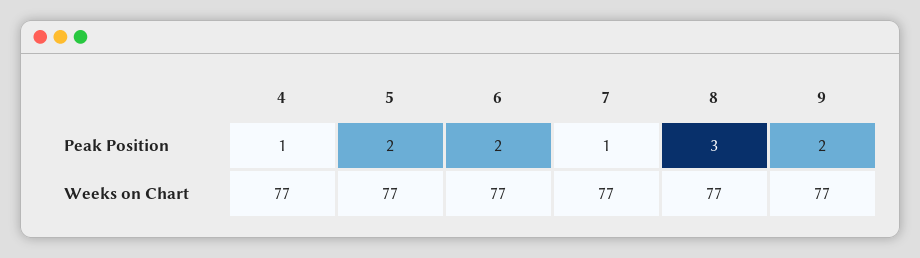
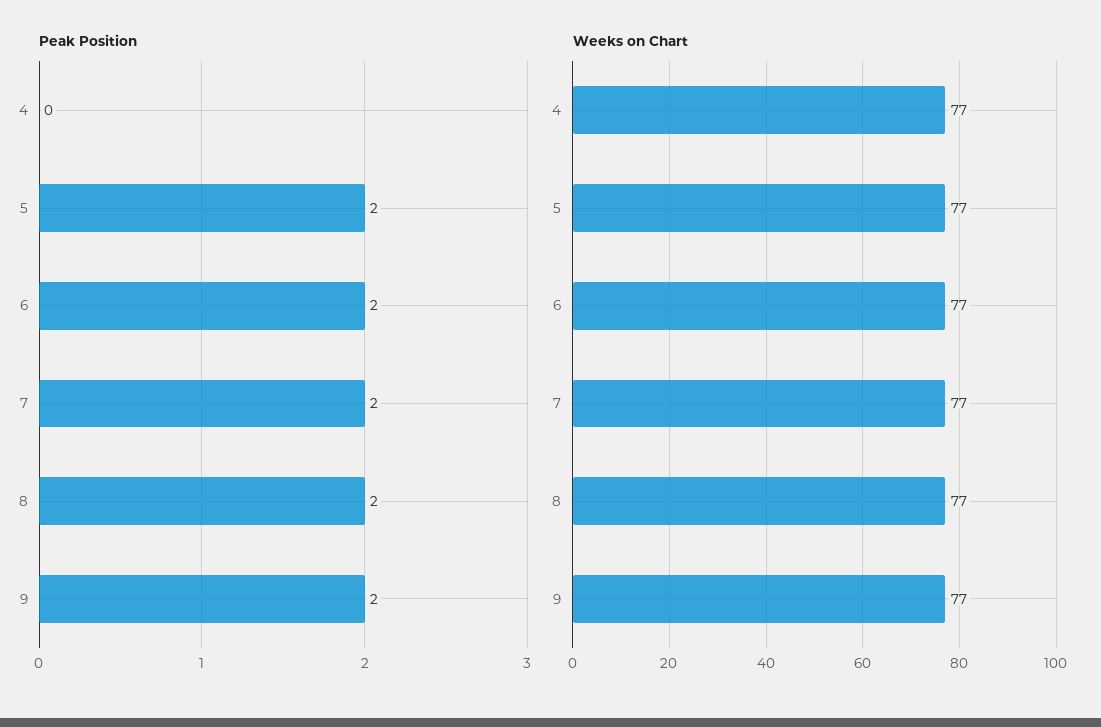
Peak Position, 4: 1 -> 0
Peak Position, 7: 1 -> 2
Peak Position, 8: 3 -> 2

